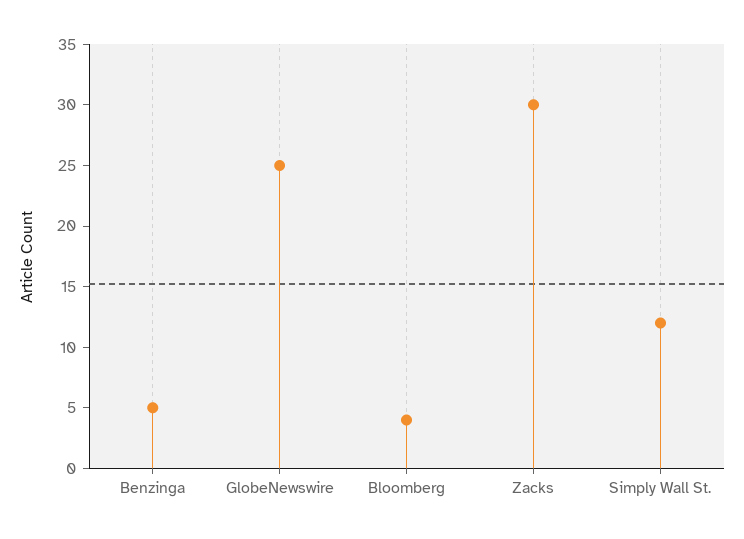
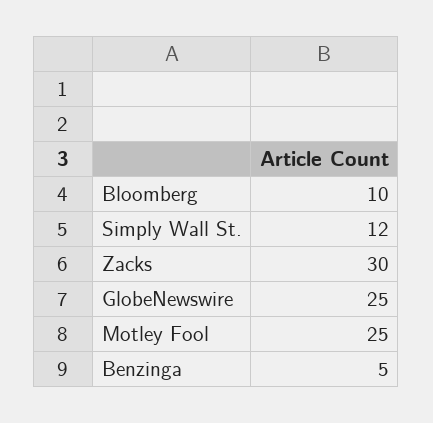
Bloomberg: 4 -> 10
Motley Fool: none -> 25

